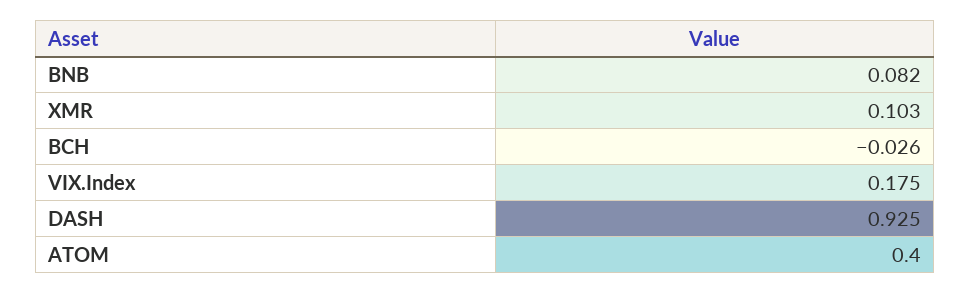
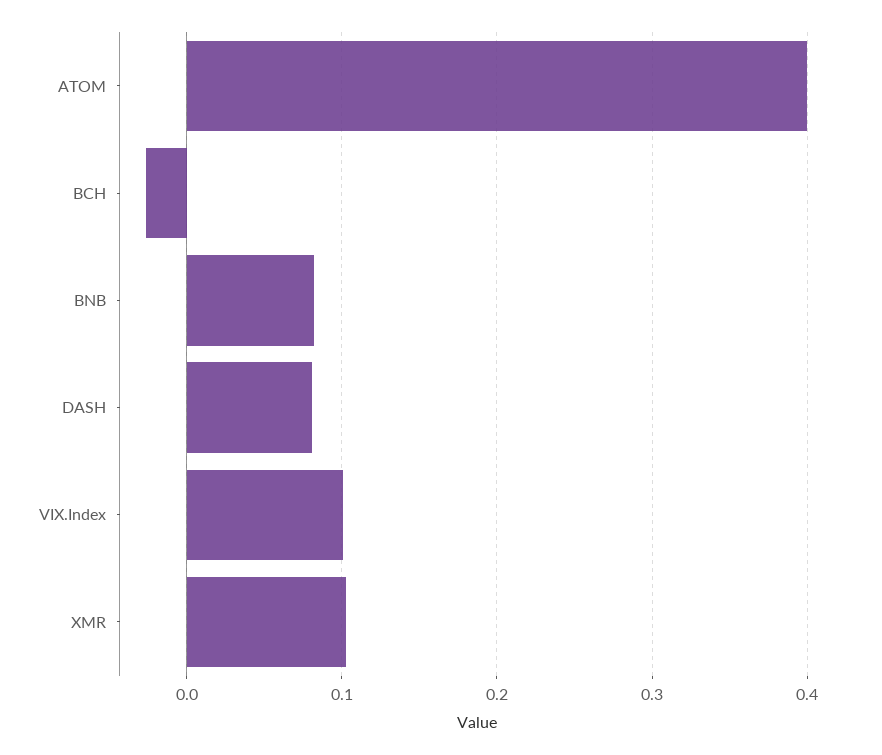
VIX.Index: 0.175 -> 0.1
DASH: 0.925 -> 0.08

